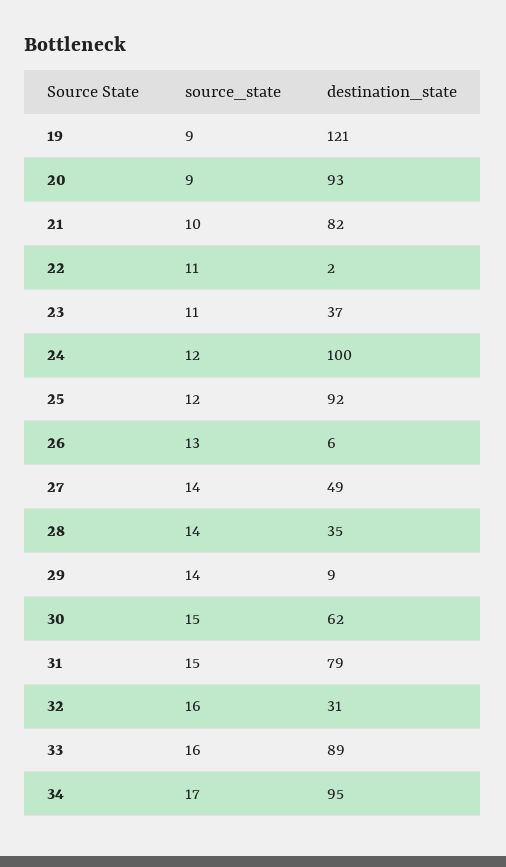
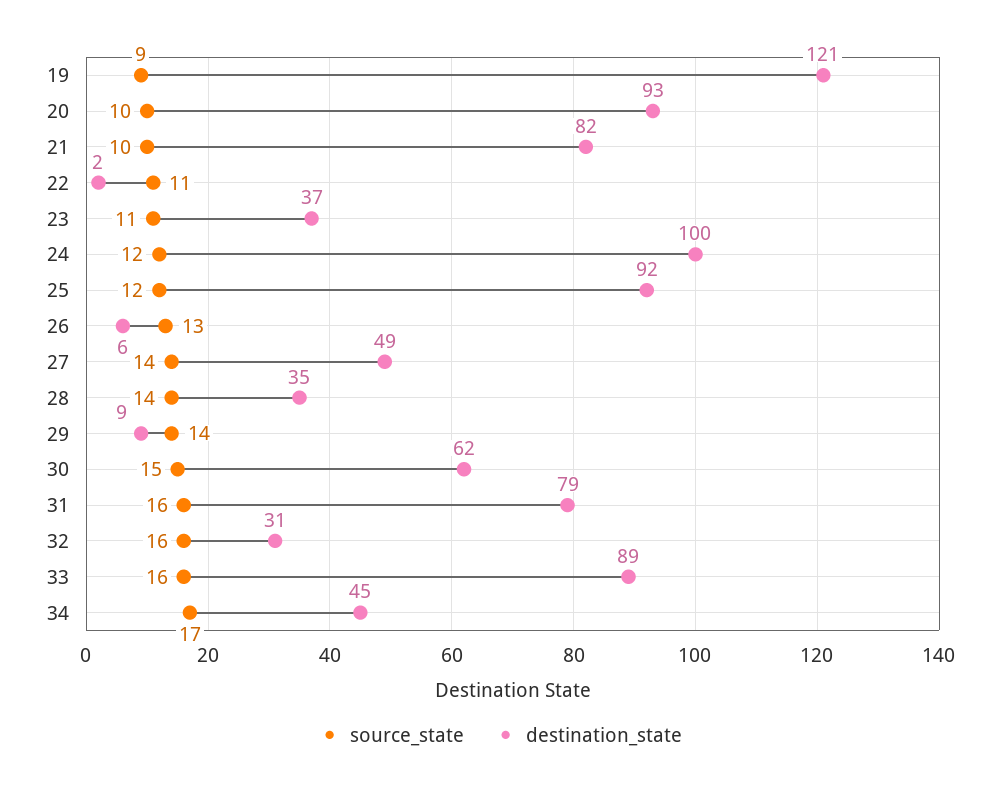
source_state, 20: 9 -> 10
source_state, 31: 15 -> 16
destination_state, 34: 95 -> 45

